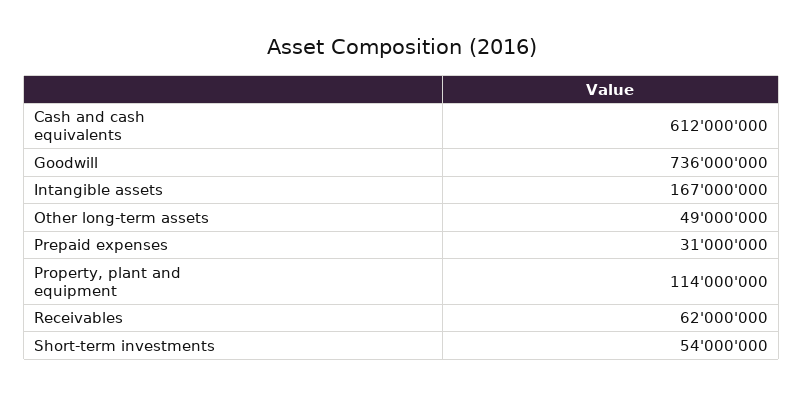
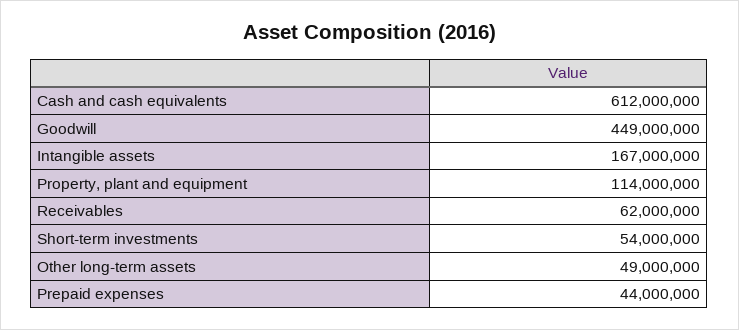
Goodwill: 736000000 -> 449000000
Prepaid expenses: 31000000 -> 44000000

